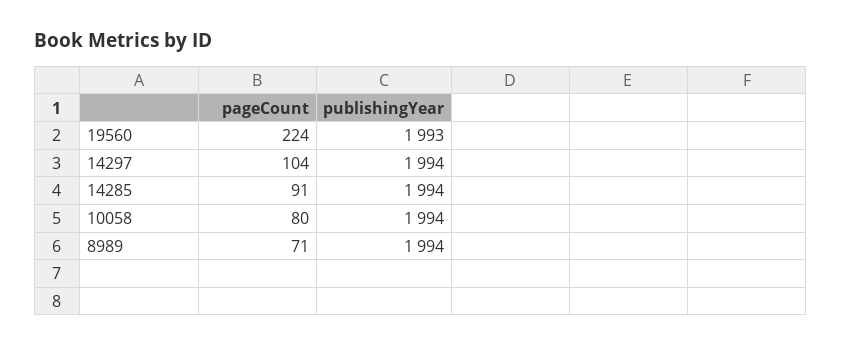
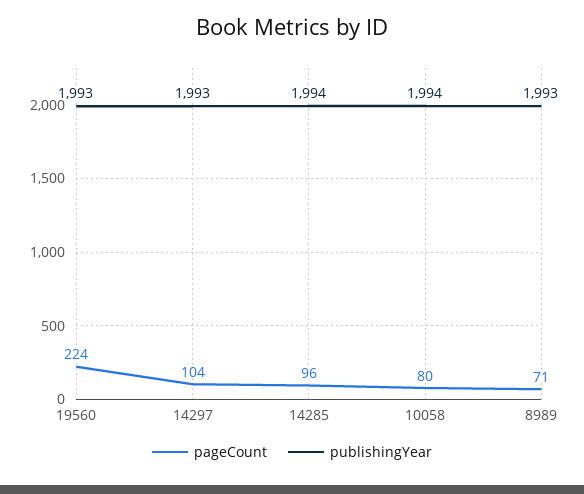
publishingYear, 14297: 1994 -> 1993
pageCount, 14285: 91 -> 96
publishingYear, 8989: 1994 -> 1993

